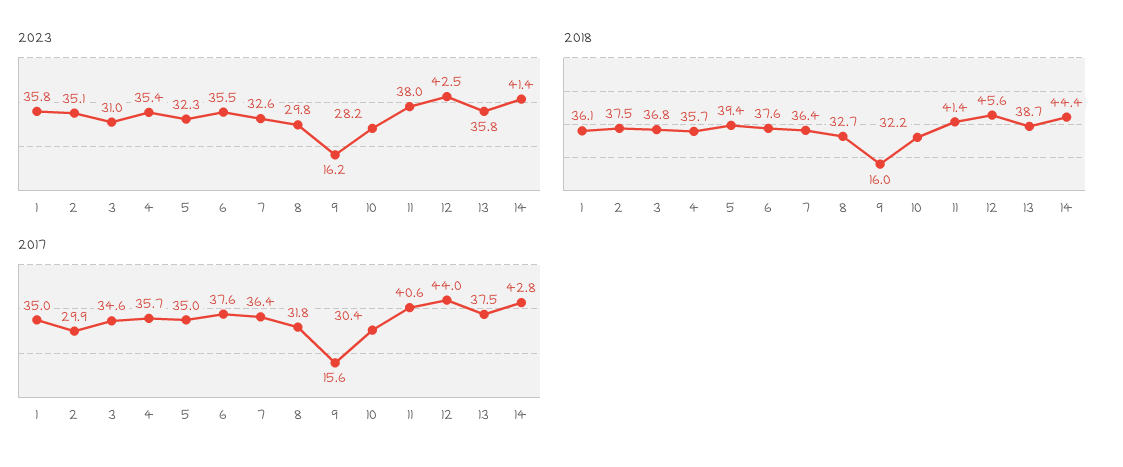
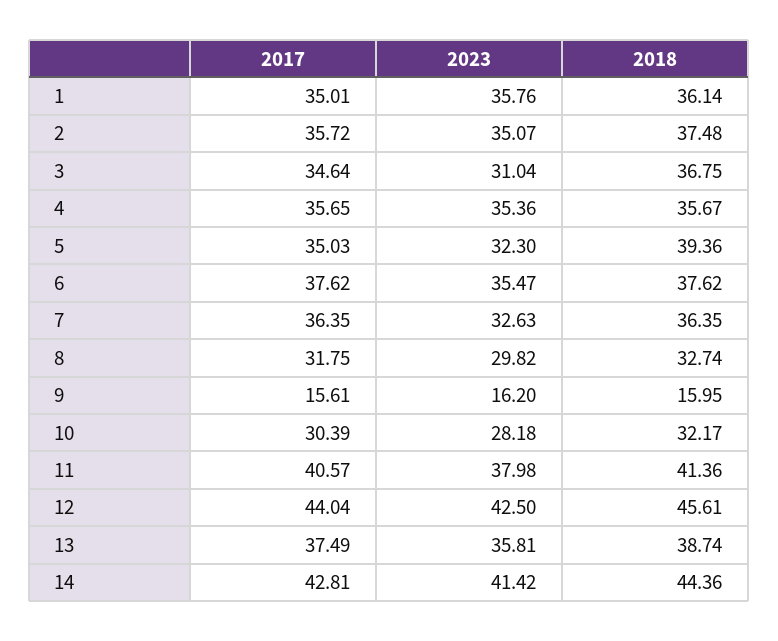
2017, 2: 29.9 -> 35.72

